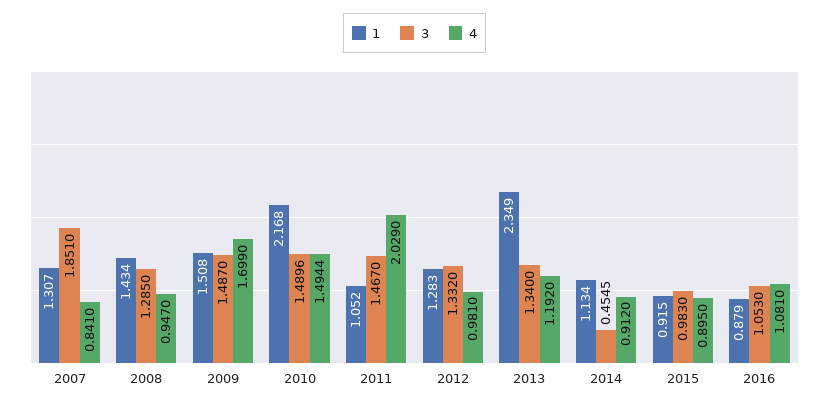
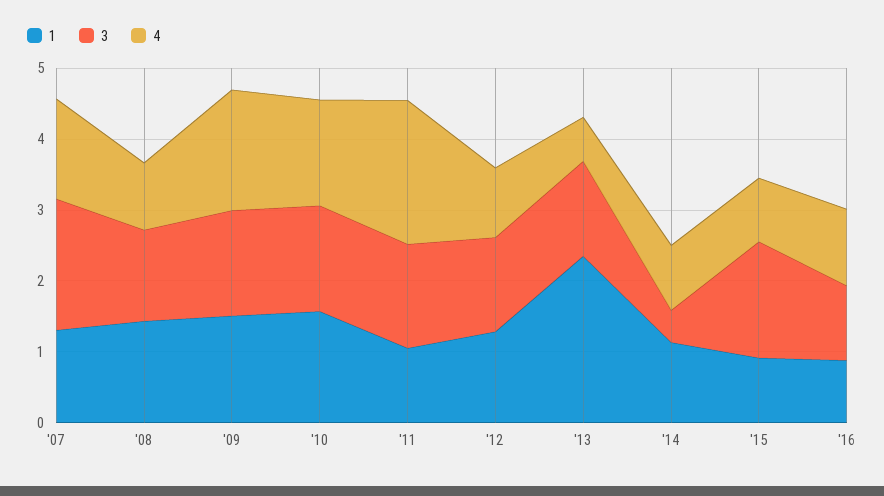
4, 2007: 0.841 -> 1.4
1, 2010: 2.168 -> 1.6
4, 2013: 1.192 -> 0.6
3, 2015: 0.983 -> 1.6

